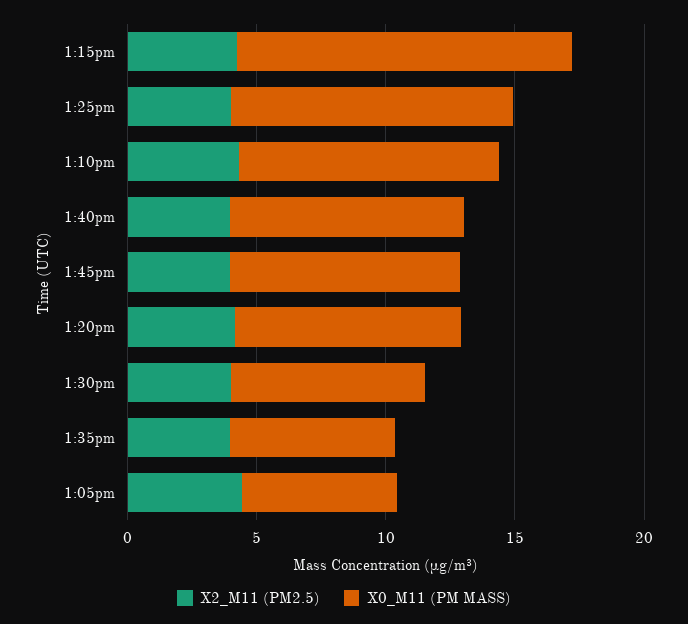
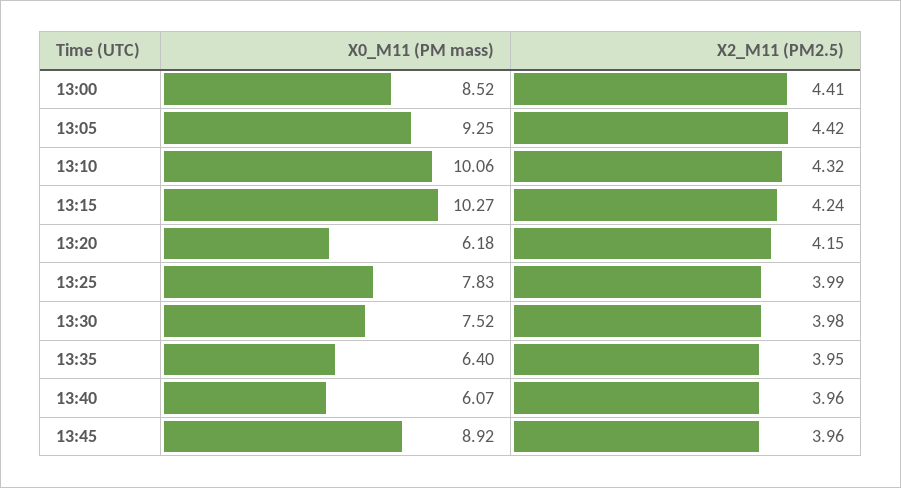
X0_M11 (PM MASS), 1:15pm: 13 -> 10.27
X0_M11 (PM MASS), 1:25pm: 11 -> 7.83
X0_M11 (PM MASS), 1:40pm: 9 -> 6.07
X0_M11 (PM MASS), 1:20pm: 9 -> 6.18
X0_M11 (PM MASS), 1:05pm: 6 -> 9.25
X0_M11 (PM MASS), 13:00: none -> 8.52
X2_M11 (PM2.5), 13:00: none -> 4.41

